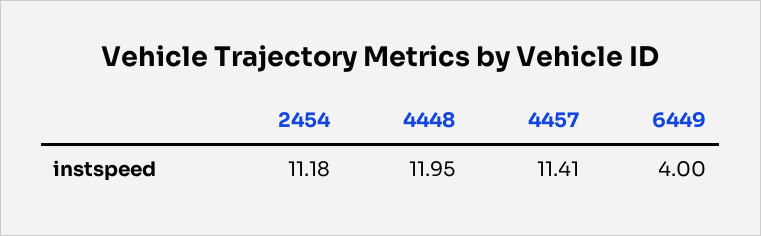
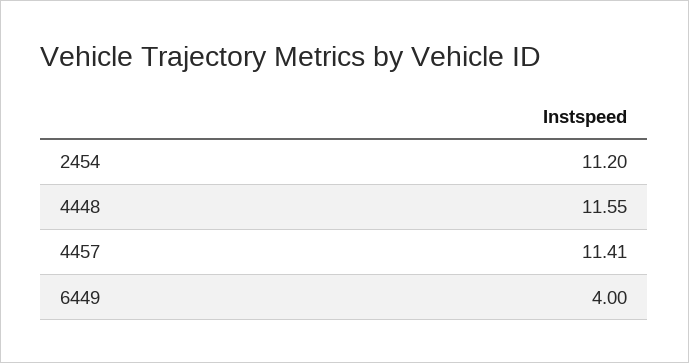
2454: 11.18 -> 11.2
4448: 11.95 -> 11.55

